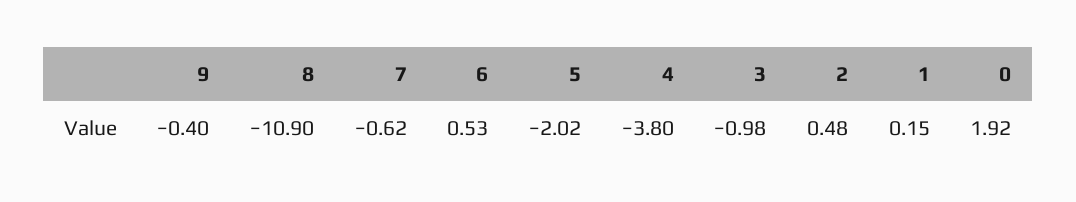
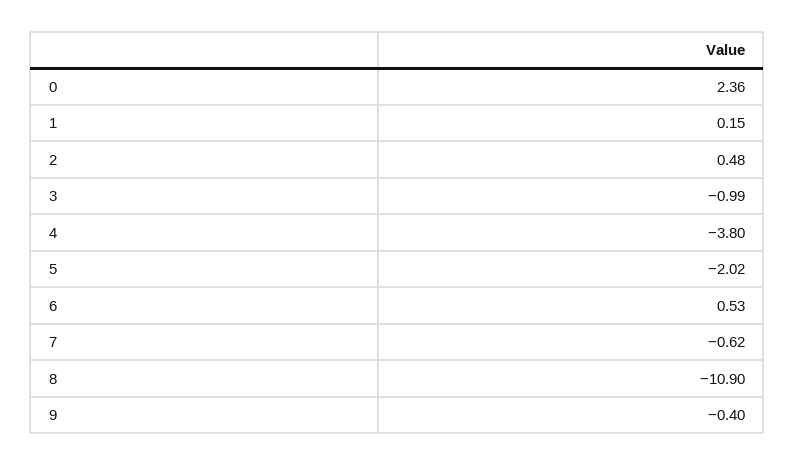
3: -0.98 -> -0.99
0: 1.92 -> 2.36

